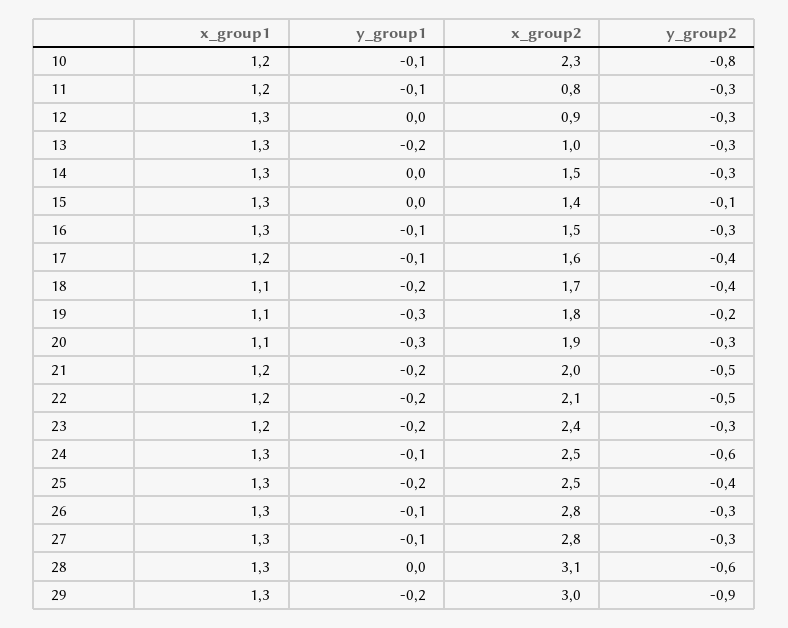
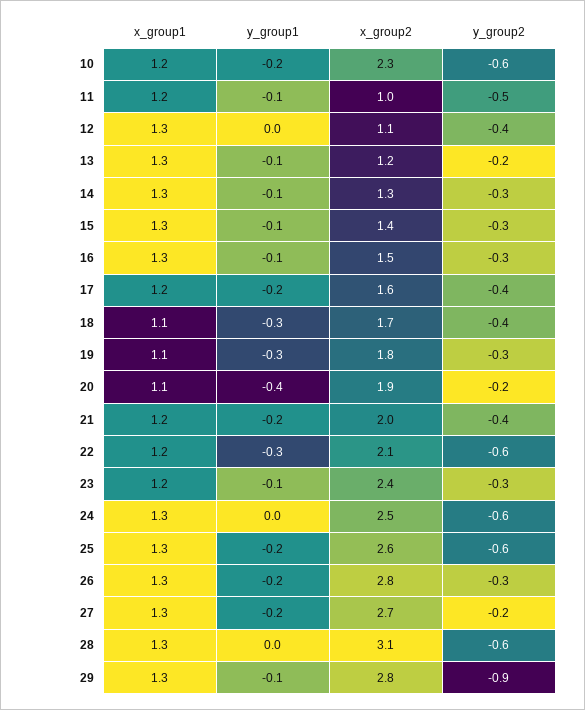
y_group1, 10: -0.1 -> -0.2
y_group2, 10: -0.8 -> -0.6
x_group2, 11: 0.8 -> 1
y_group2, 11: -0.3 -> -0.5
x_group2, 12: 0.9 -> 1.1
y_group2, 12: -0.3 -> -0.4
y_group1, 13: -0.2 -> -0.1
x_group2, 13: 1 -> 1.2
y_group2, 13: -0.3 -> -0.2
y_group1, 14: 0 -> -0.1
x_group2, 14: 1.5 -> 1.3
y_group1, 15: 0 -> -0.1
y_group2, 15: -0.1 -> -0.3
y_group1, 17: -0.1 -> -0.2
y_group1, 18: -0.2 -> -0.3
y_group2, 19: -0.2 -> -0.3
y_group1, 20: -0.3 -> -0.4
y_group2, 20: -0.3 -> -0.2
y_group2, 21: -0.5 -> -0.4
y_group1, 22: -0.2 -> -0.3
y_group2, 22: -0.5 -> -0.6
y_group1, 23: -0.2 -> -0.1
y_group1, 24: -0.1 -> 0
x_group2, 25: 2.5 -> 2.6
y_group2, 25: -0.4 -> -0.6
y_group1, 26: -0.1 -> -0.2
y_group1, 27: -0.1 -> -0.2
x_group2, 27: 2.8 -> 2.7
y_group2, 27: -0.3 -> -0.2
y_group1, 29: -0.2 -> -0.1
x_group2, 29: 3 -> 2.8

